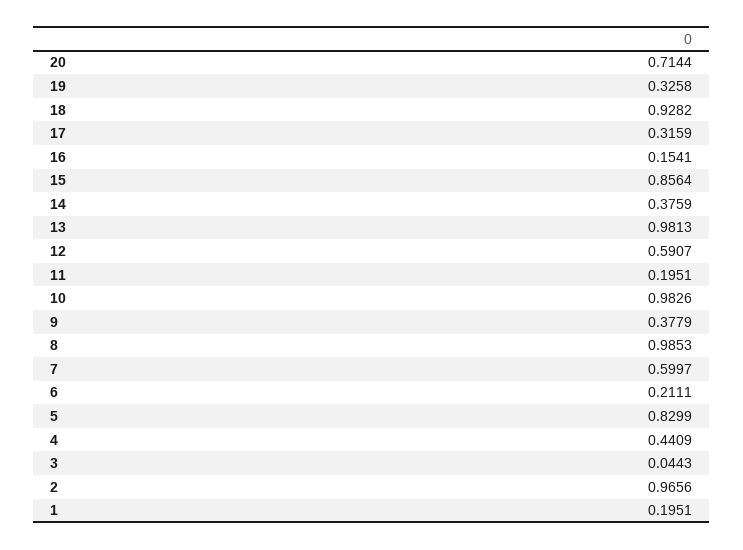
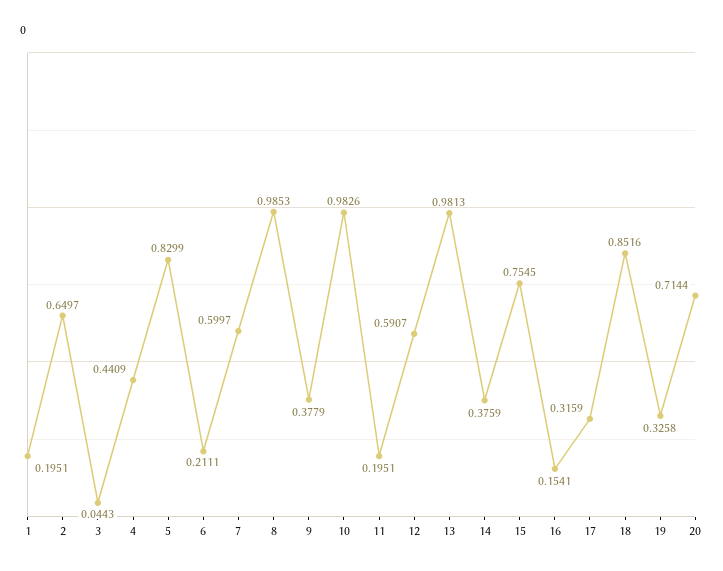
18: 0.9282 -> 0.8516
15: 0.8564 -> 0.7545
2: 0.9656 -> 0.6497

